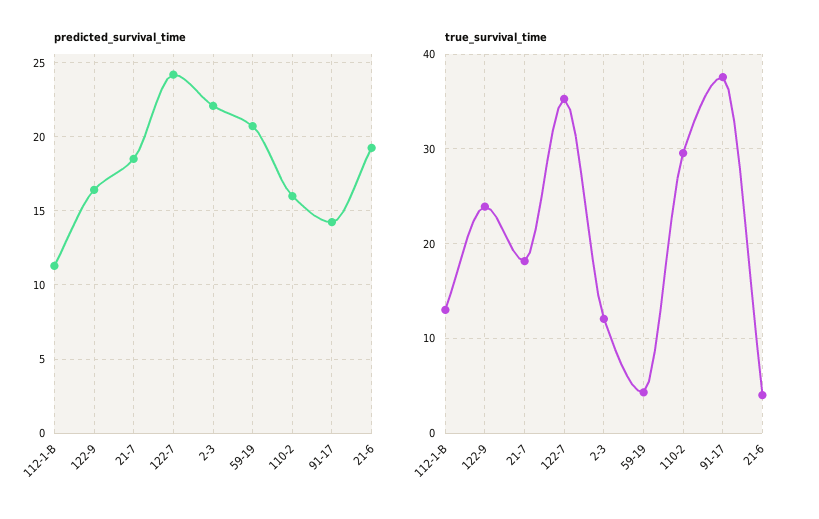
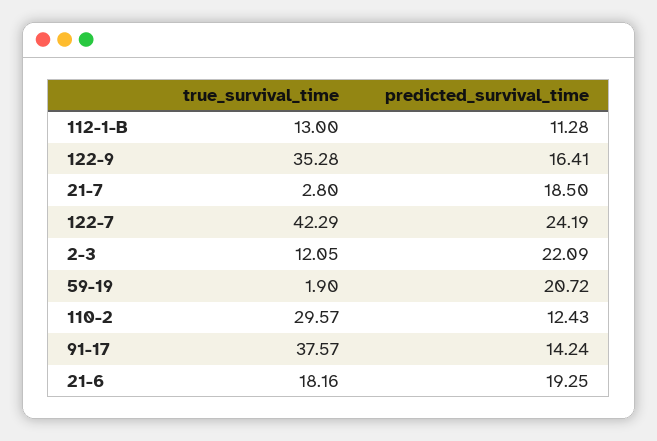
predicted_survival_time, 110-2: 16 -> 12.43
true_survival_time, 122-9: 24 -> 35.28
true_survival_time, 21-7: 18 -> 2.8
true_survival_time, 122-7: 35 -> 42.29
true_survival_time, 59-19: 4 -> 1.9
true_survival_time, 21-6: 4 -> 18.16

